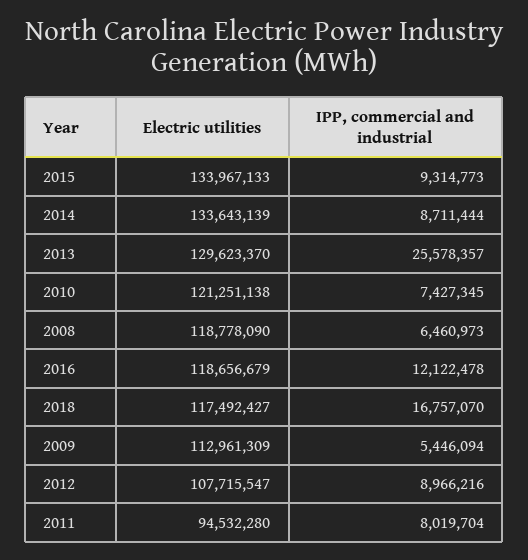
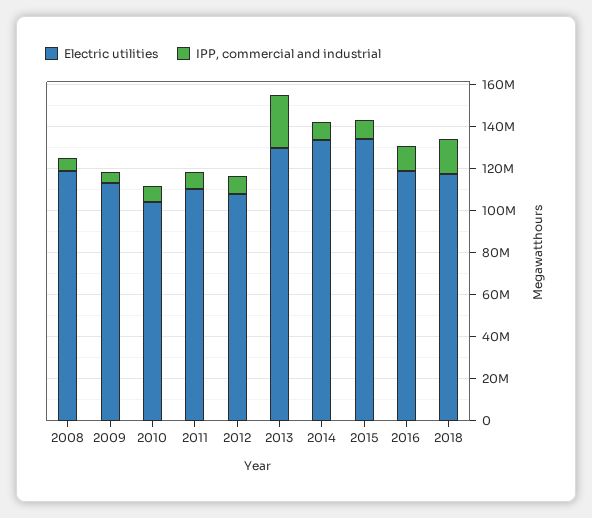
Electric utilities, 2010: 121251138 -> 105000000
Electric utilities, 2011: 94532280 -> 110000000

